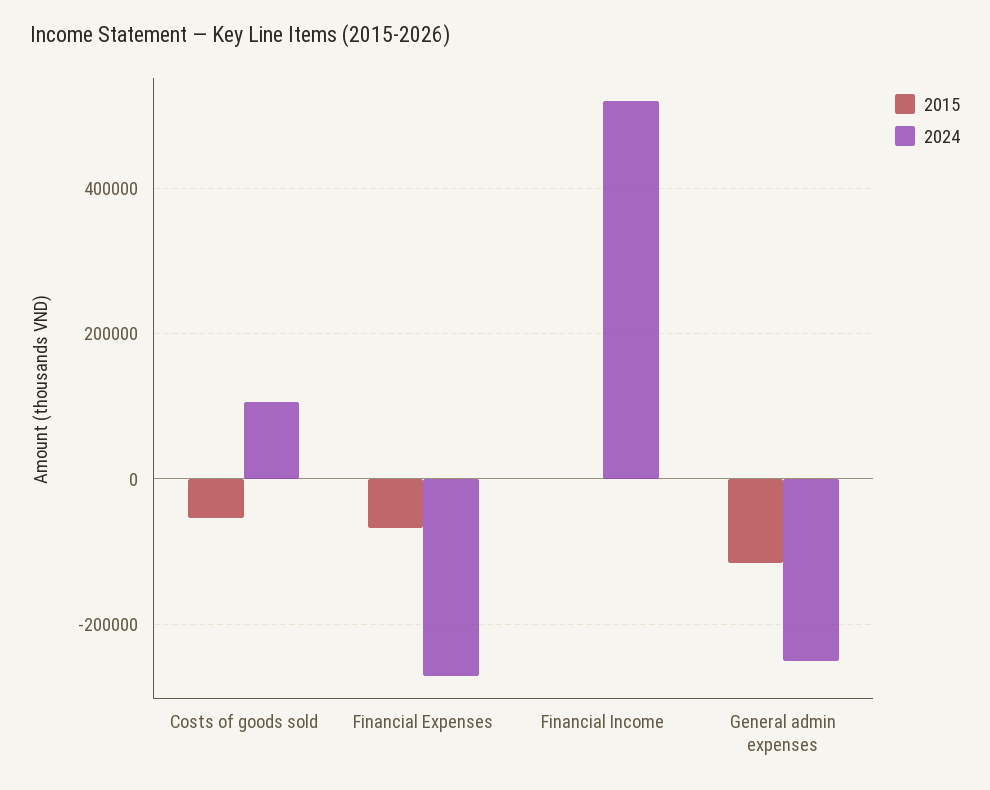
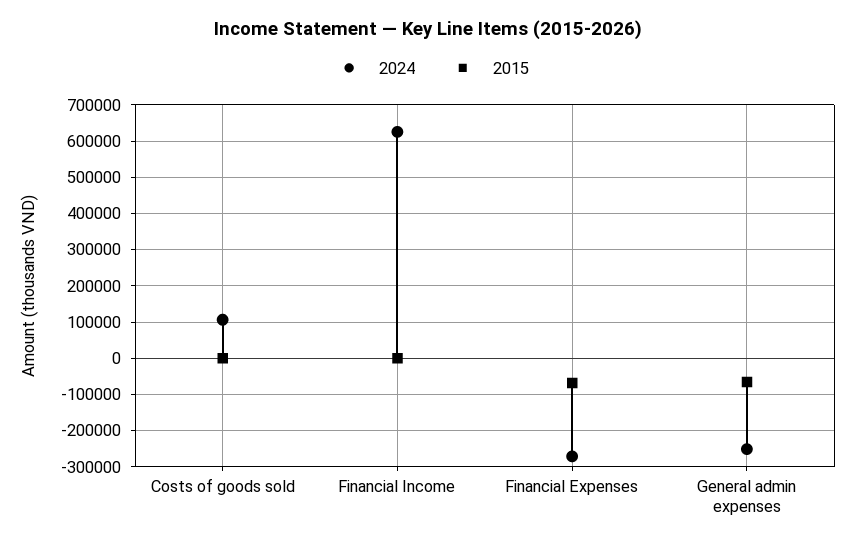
2015, Costs of goods sold: -60000 -> 0
2024, Financial Income: 520000 -> 620000
2015, General admin expenses: -120000 -> -60000

